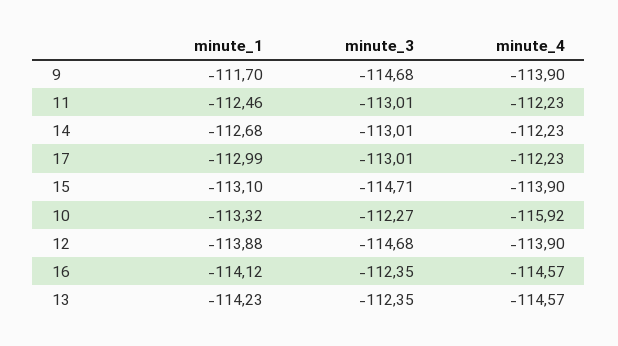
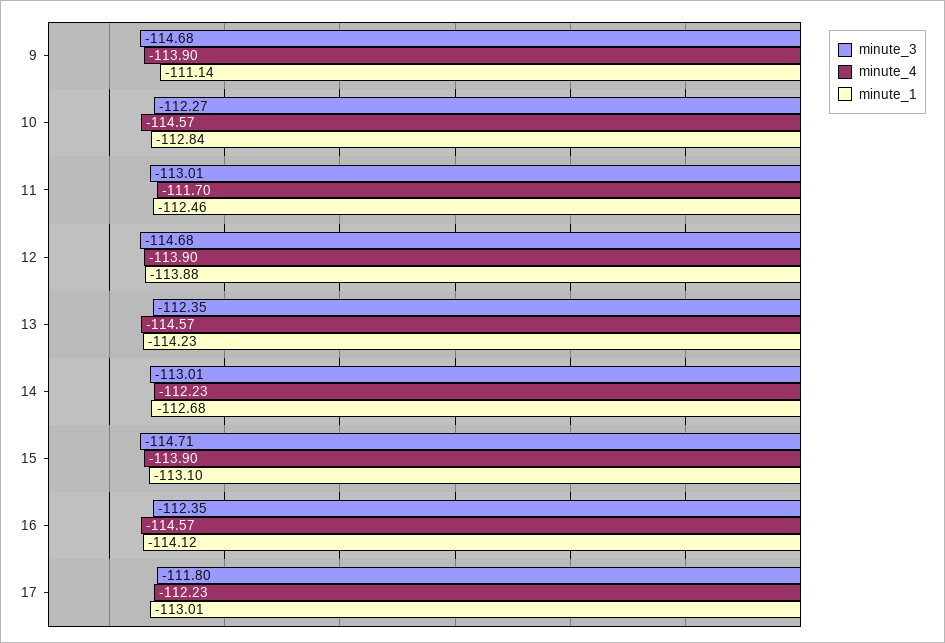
minute_1, 9: -111.7 -> -111.14
minute_4, 11: -112.23 -> -111.7
minute_1, 17: -112.99 -> -113.01
minute_3, 17: -113.01 -> -111.8
minute_1, 10: -113.32 -> -112.84
minute_4, 10: -115.92 -> -114.57

